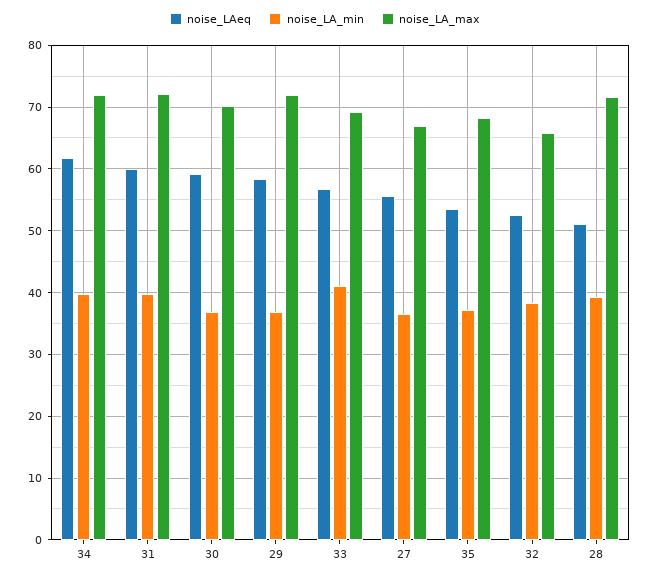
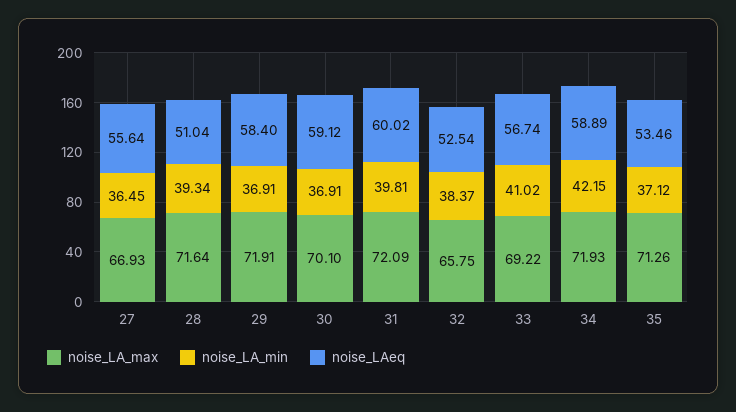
noise_LAeq, 34: 62 -> 58.89
noise_LA_min, 34: 40 -> 42.15
noise_LA_max, 35: 68 -> 71.26

